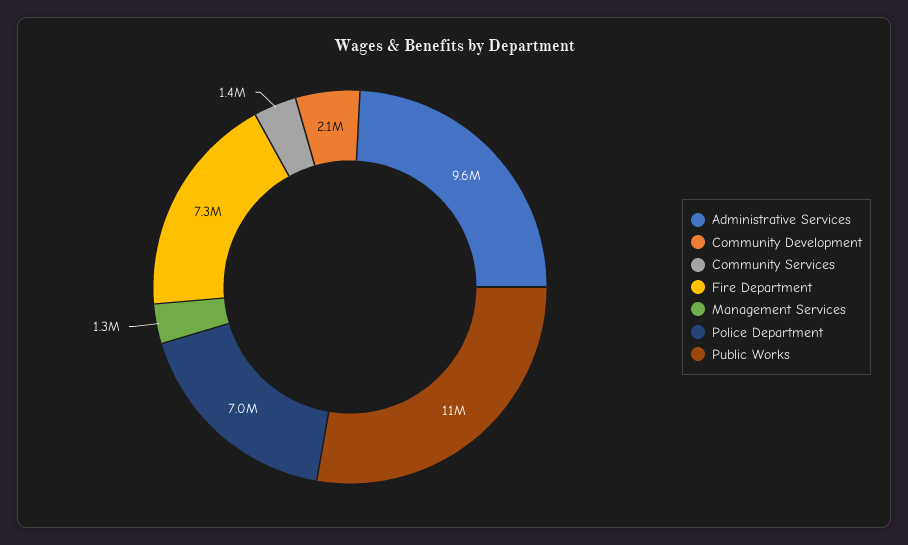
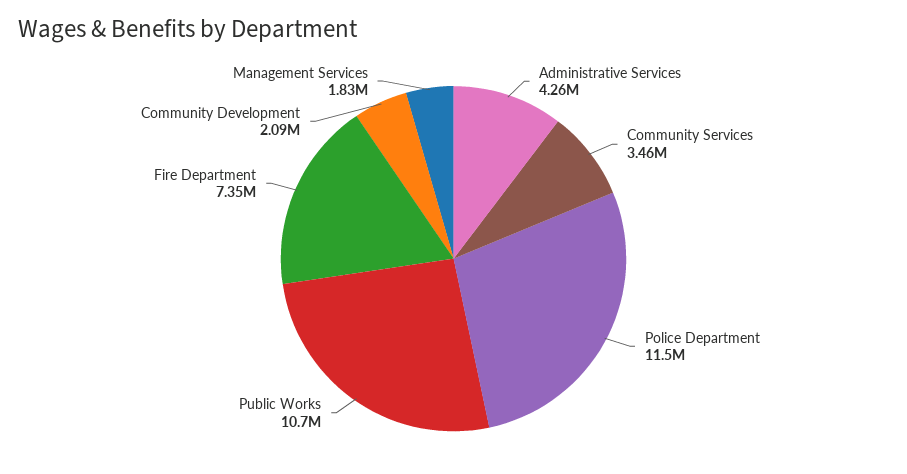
Administrative Services: 9600000 -> 4260000
Community Services: 1400000 -> 3460000
Management Services: 1300000 -> 1830000
Police Department: 7000000 -> 11500000

